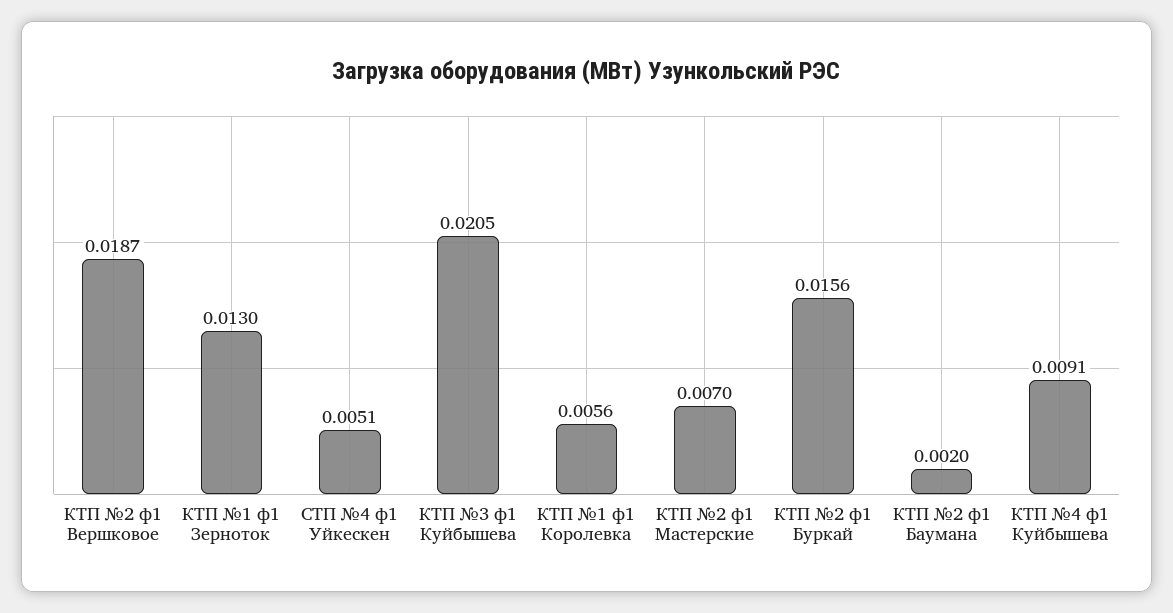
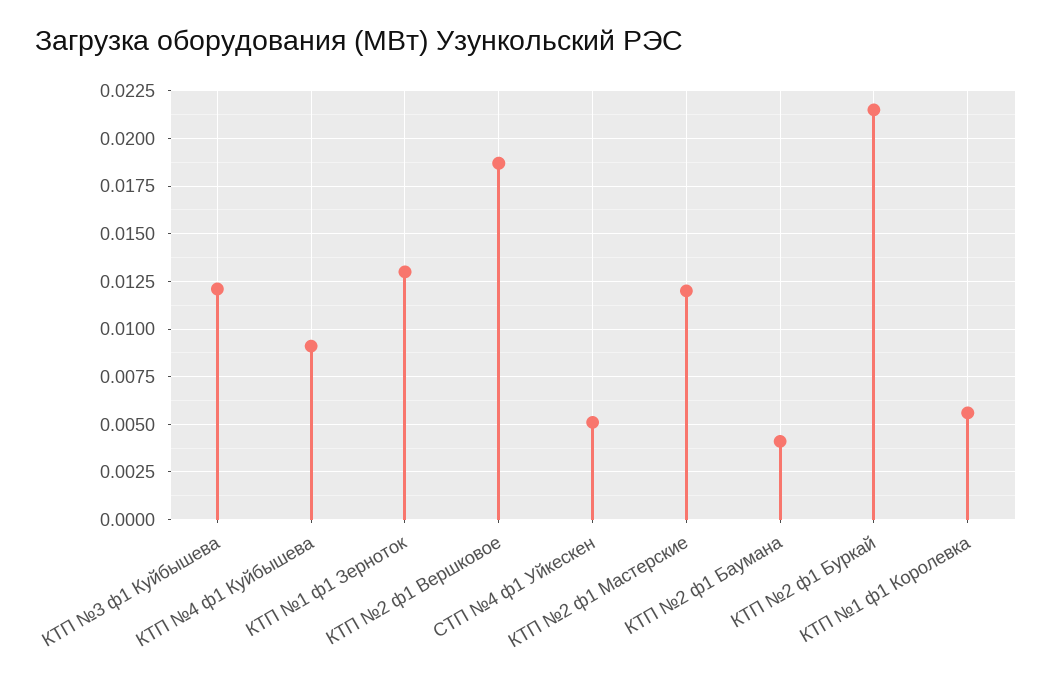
КТП №3 ф1 Куйбышева: 0.0205 -> 0.012
КТП №2 ф1 Мастерские: 0.007 -> 0.012
КТП №2 ф1 Буркай: 0.0156 -> 0.0215
КТП №2 ф1 Баумана: 0.002 -> 0.004

